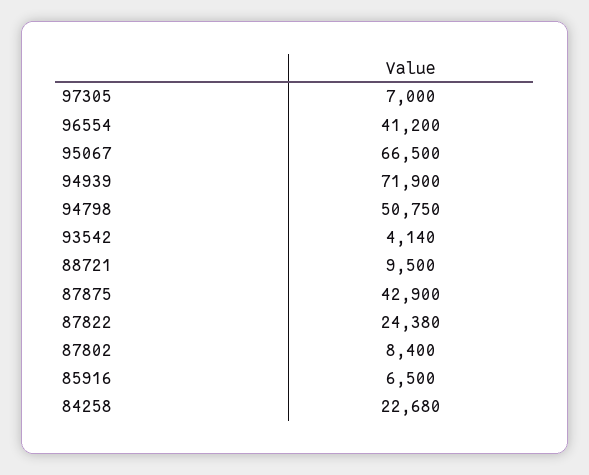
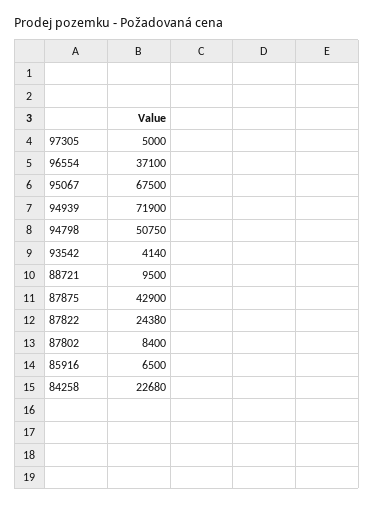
97305: 7000 -> 5000
96554: 41200 -> 37100
95067: 66500 -> 67500

